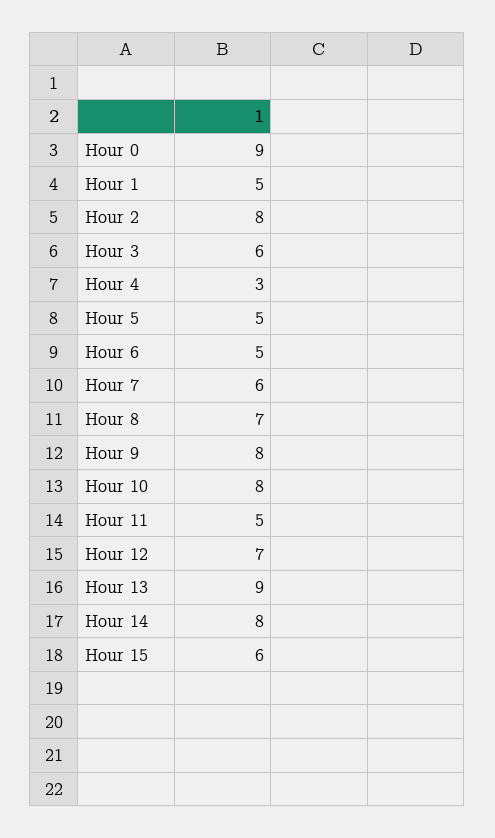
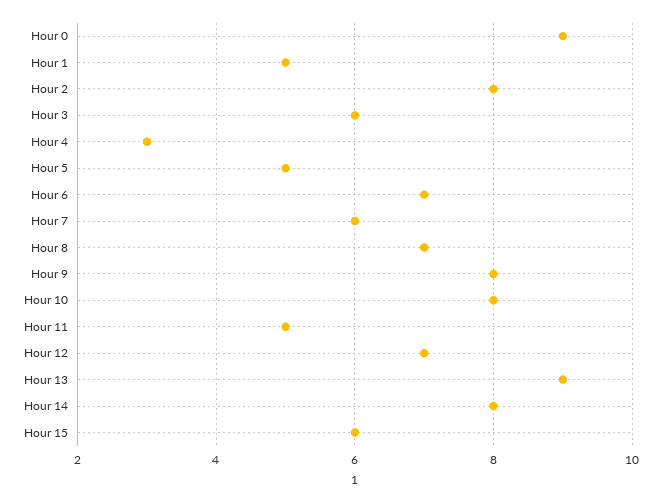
Hour 6: 5 -> 7

